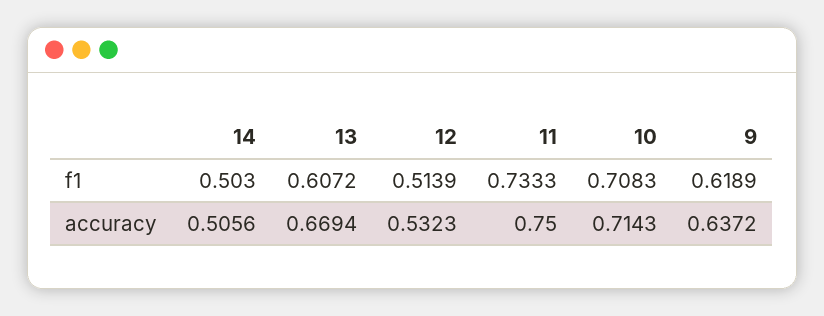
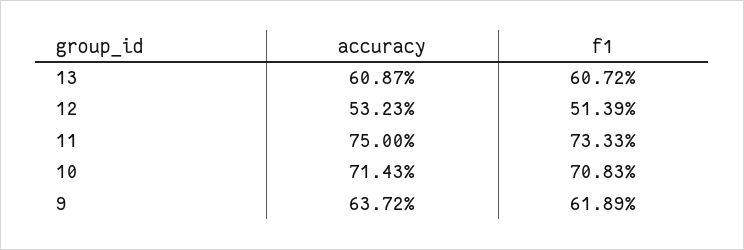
14, f1: 0.503 -> none
14, accuracy: 0.5056 -> none
13, accuracy: 0.6694 -> 0.6087

